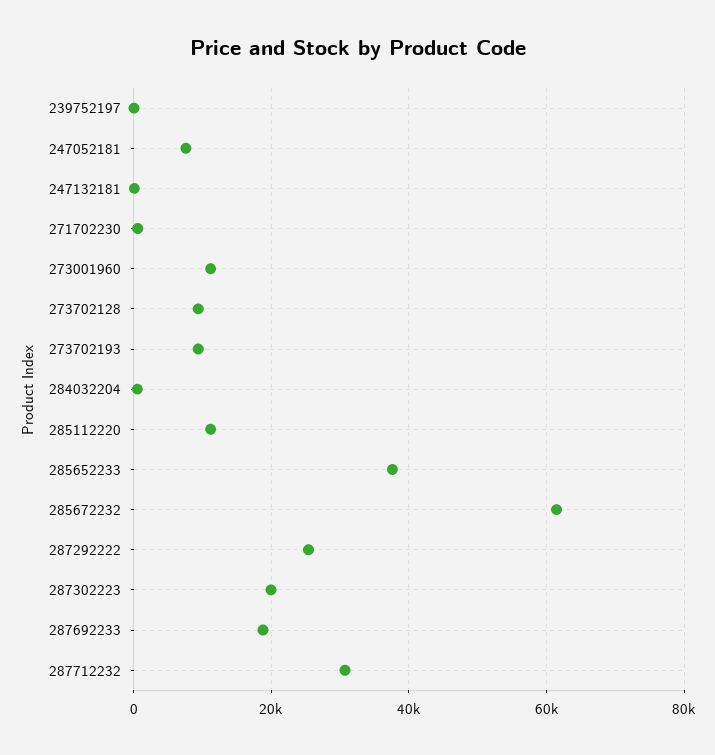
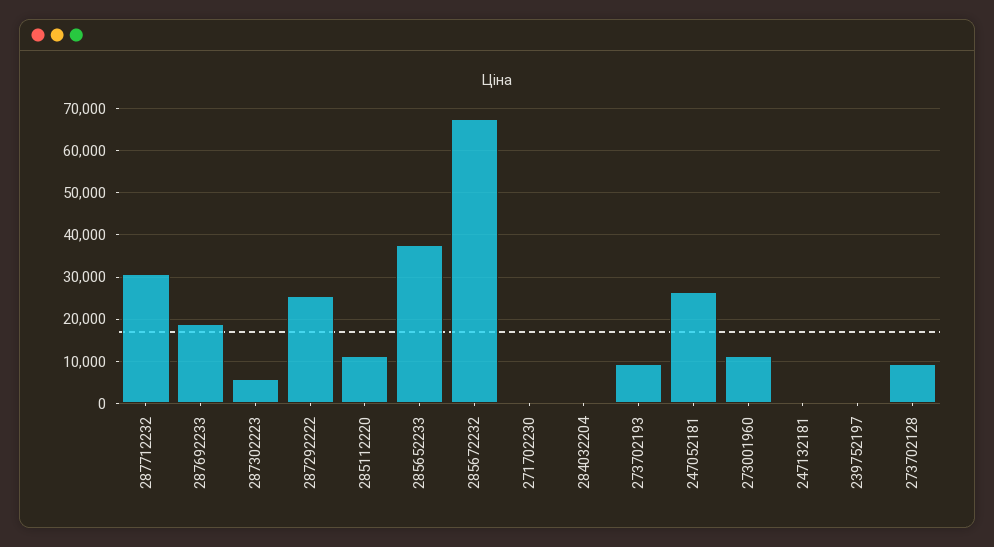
247052181: 8000 -> 26000
285672232: 62000 -> 68000
287302223: 20000 -> 6000

